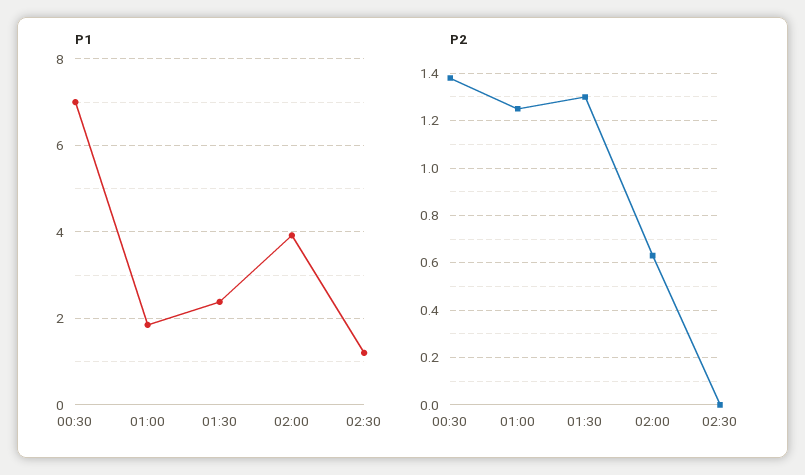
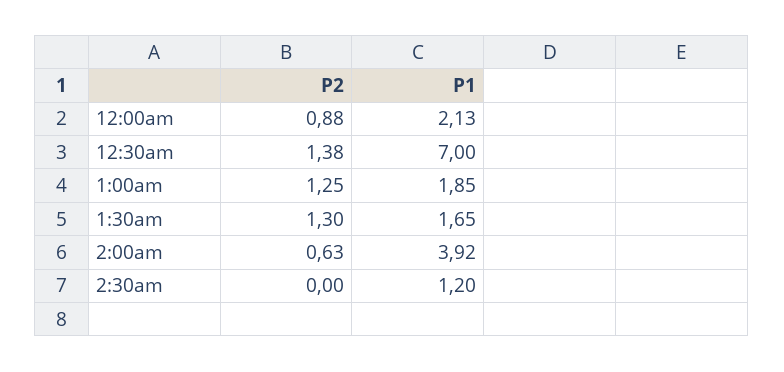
P1, 01:30: 2.4 -> 1.65
P2, 12:00am: none -> 0.88
P1, 12:00am: none -> 2.13

